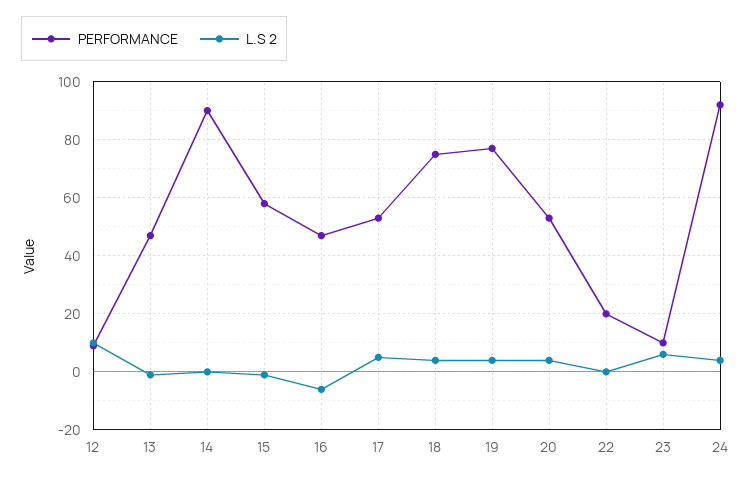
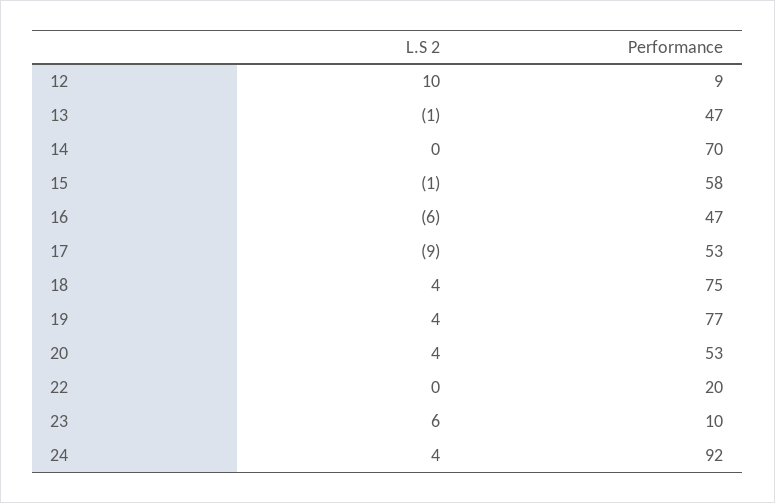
PERFORMANCE, 14: 90 -> 70
L.S 2, 17: 5 -> -9

